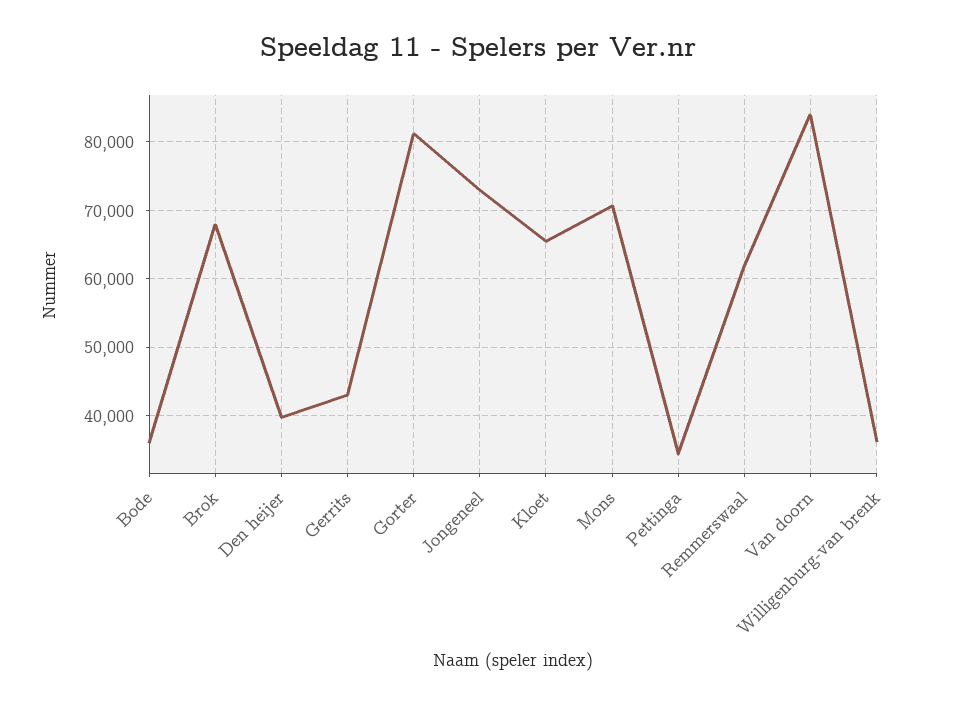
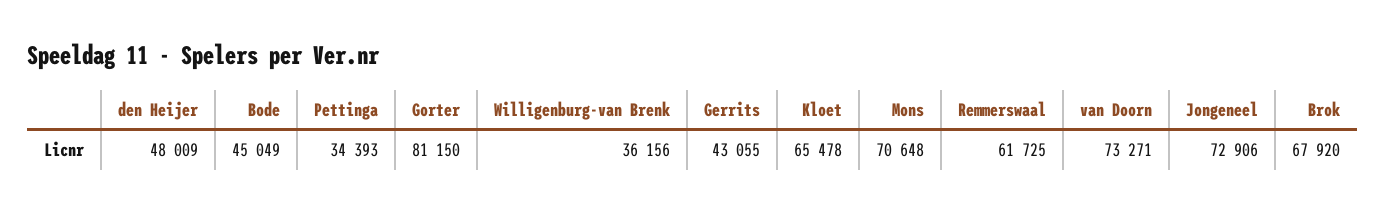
Bode: 36000 -> 45049
Den heijer: 40000 -> 48009
Van doorn: 84000 -> 73271

